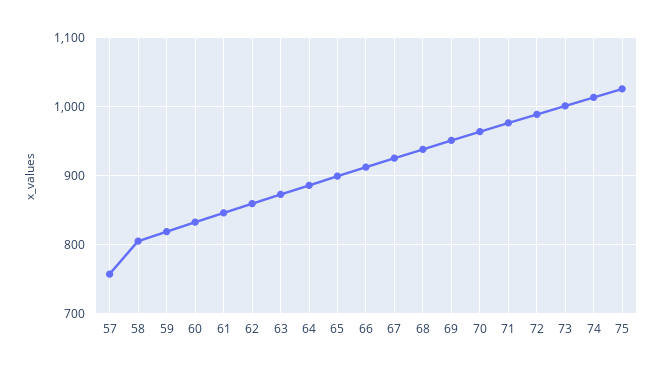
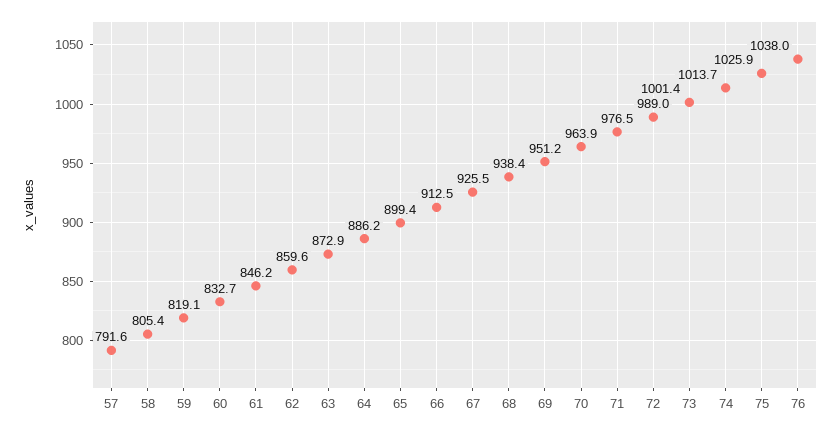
57: 760 -> 791.6
76: none -> 1038

